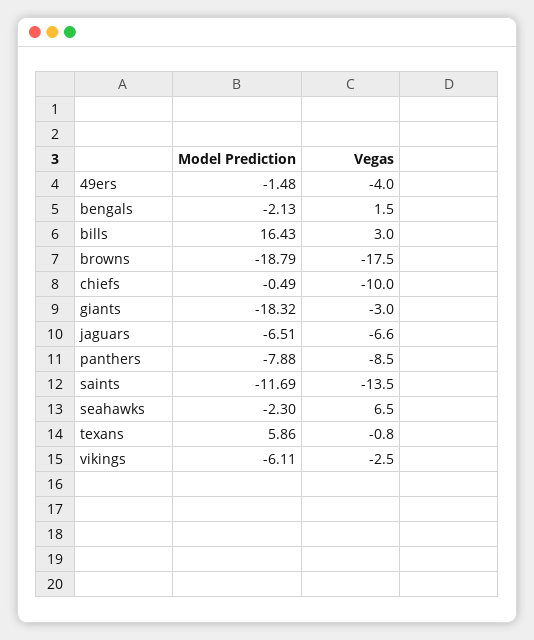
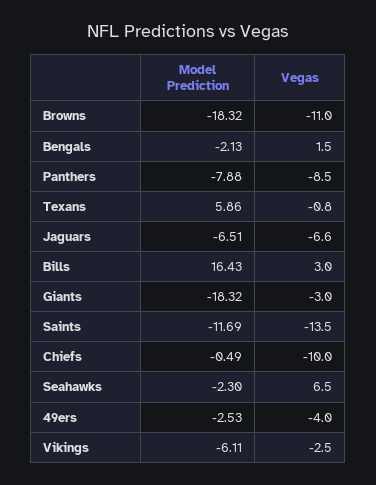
Model Prediction, 49ers: -1.48 -> -2.53
Model Prediction, browns: -18.79 -> -18.32
Vegas, browns: -17.5 -> -11

